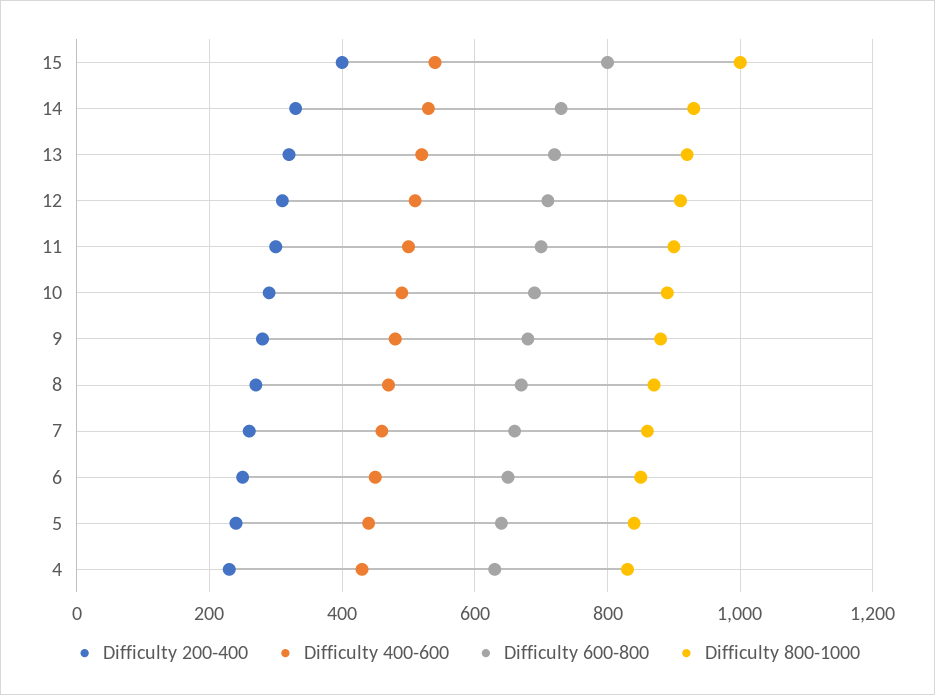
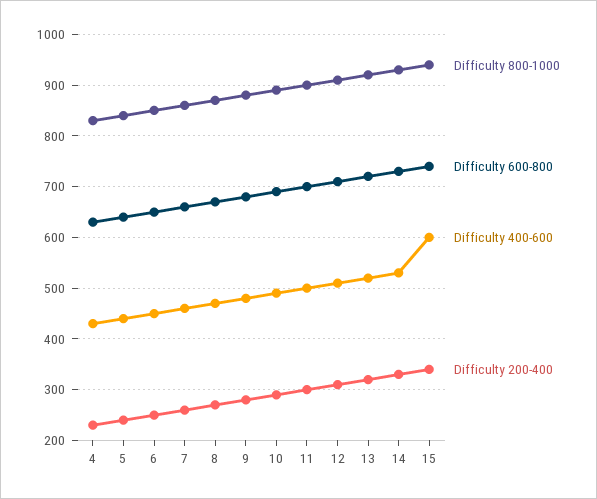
Difficulty 200-400, 15: 400 -> 340
Difficulty 400-600, 15: 540 -> 600
Difficulty 600-800, 15: 800 -> 740
Difficulty 800-1000, 15: 1000 -> 940

